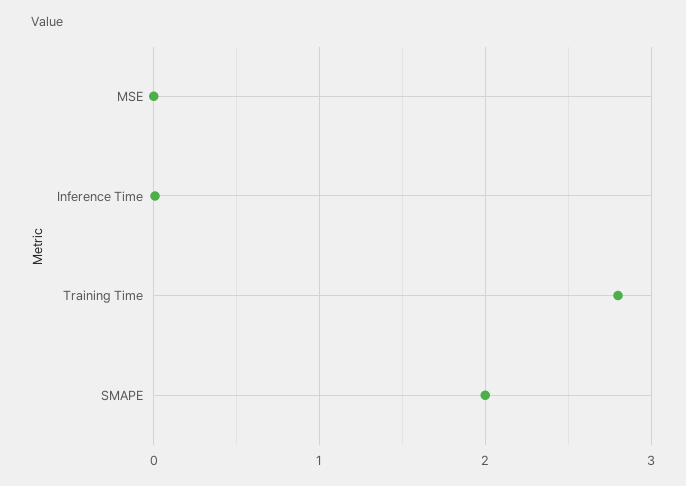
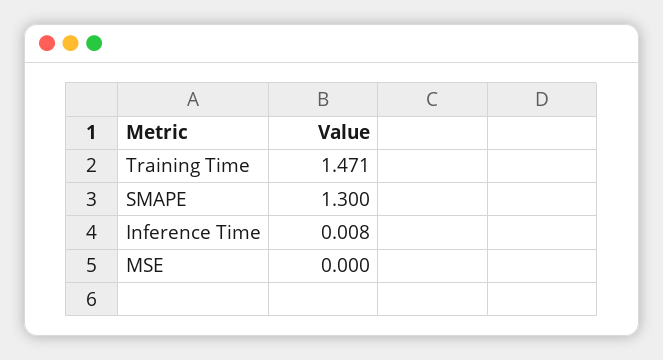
Training Time: 2.8 -> 1.471
SMAPE: 2 -> 1.3

